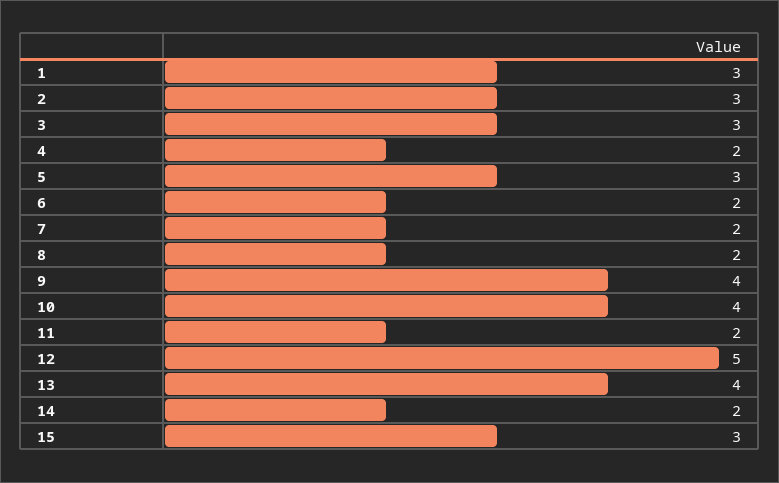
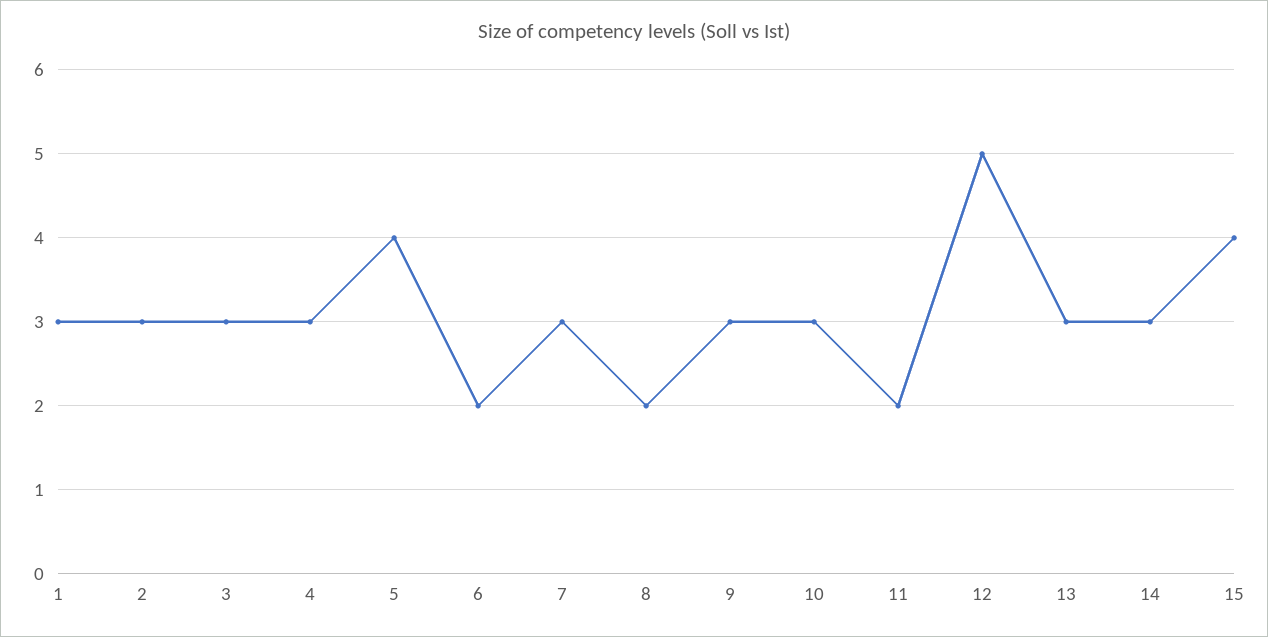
4: 2 -> 3
5: 3 -> 4
7: 2 -> 3
9: 4 -> 3
10: 4 -> 3
13: 4 -> 3
14: 2 -> 3
15: 3 -> 4

